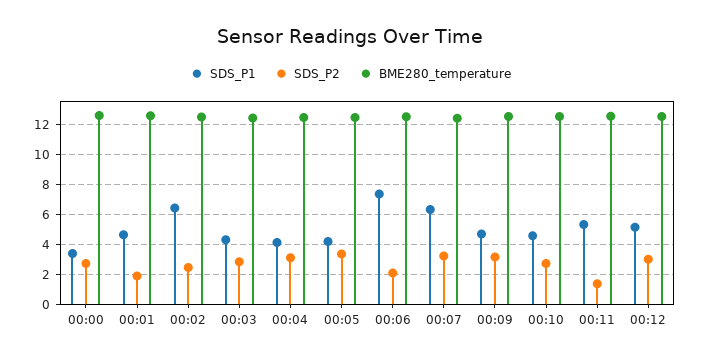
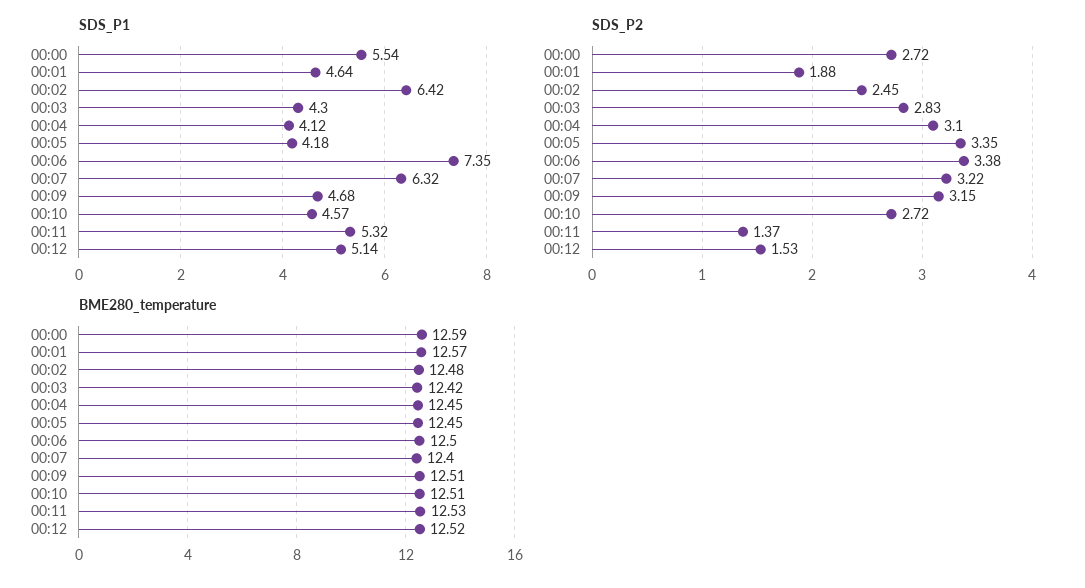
SDS_P1, 00:00: 3.5 -> 5.54
SDS_P2, 00:06: 2 -> 3.38
SDS_P2, 00:12: 3 -> 1.53

